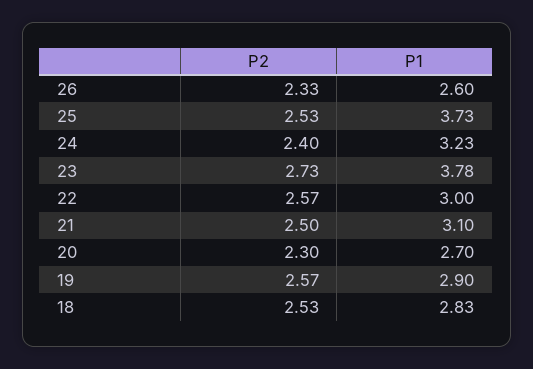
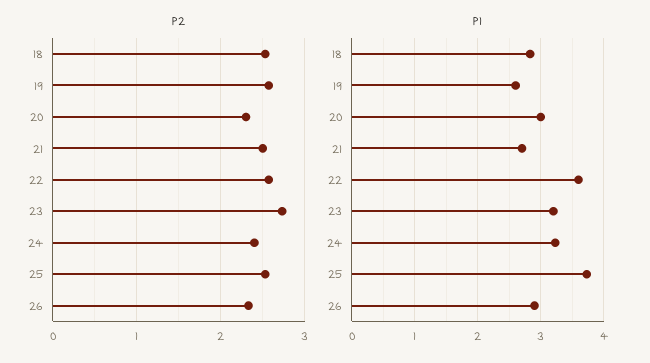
P1, 26: 2.6 -> 2.9
P1, 23: 3.78 -> 3.2
P1, 22: 3 -> 3.6
P1, 21: 3.1 -> 2.7
P1, 20: 2.7 -> 3
P1, 19: 2.9 -> 2.6

